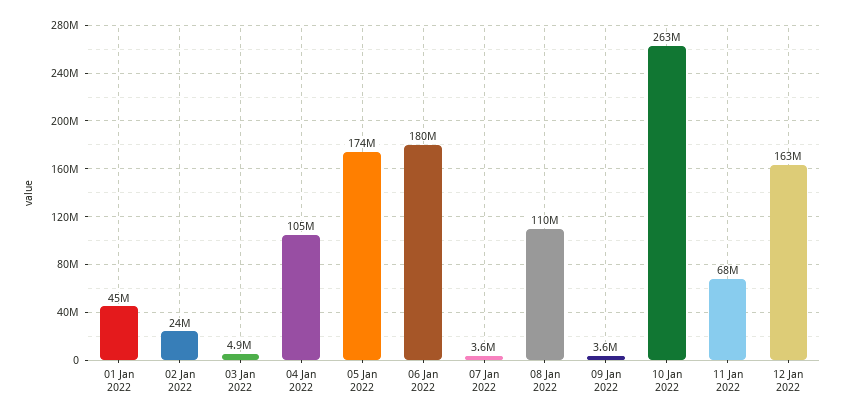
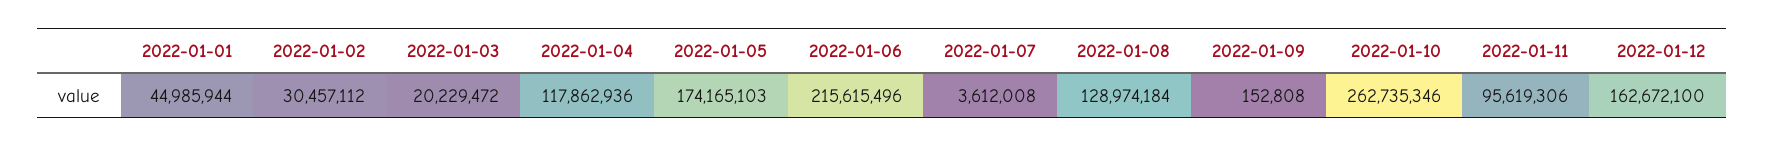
02 Jan 2022: 24000000 -> 30457112
03 Jan 2022: 4900000 -> 20229472
04 Jan 2022: 105000000 -> 117862936
06 Jan 2022: 180000000 -> 215615496
08 Jan 2022: 110000000 -> 128974184
09 Jan 2022: 3600000 -> 152808
11 Jan 2022: 68000000 -> 95619306

